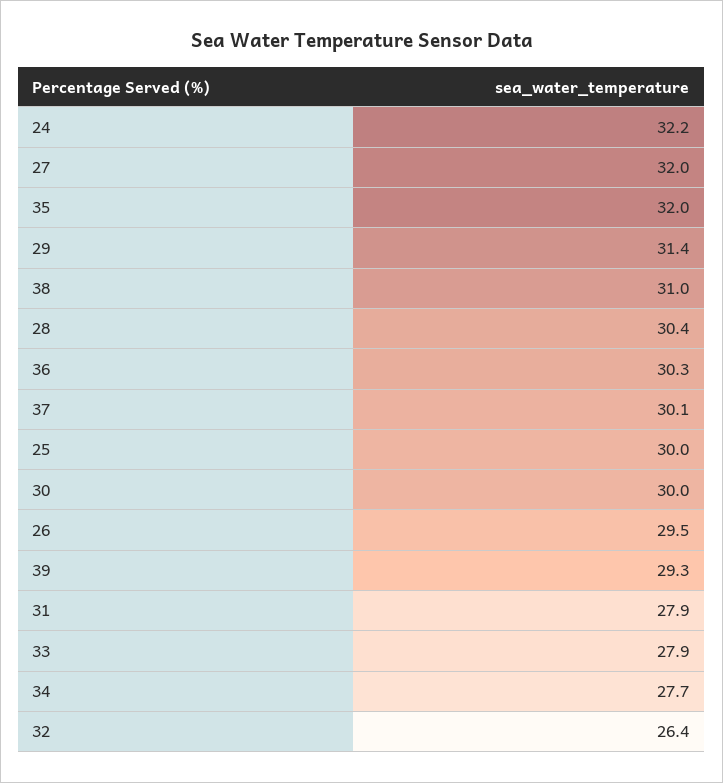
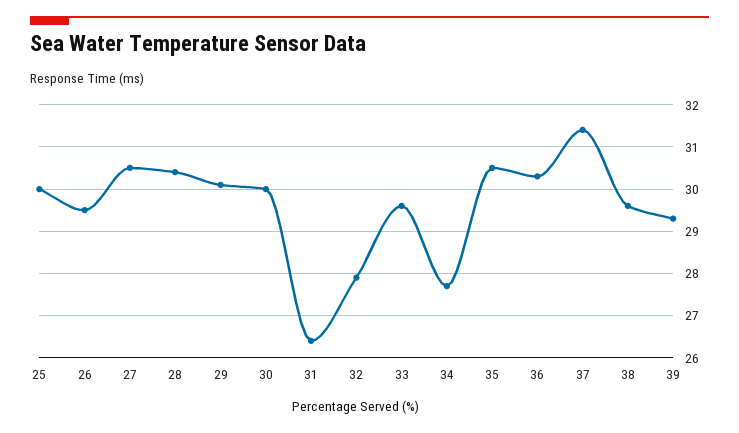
24: 32.2 -> none
27: 32 -> 30.5
35: 32 -> 30.5
29: 31.4 -> 30
38: 31 -> 29.5
37: 30.1 -> 31.5
31: 27.9 -> 26.5
33: 27.9 -> 29.5
32: 26.4 -> 28

